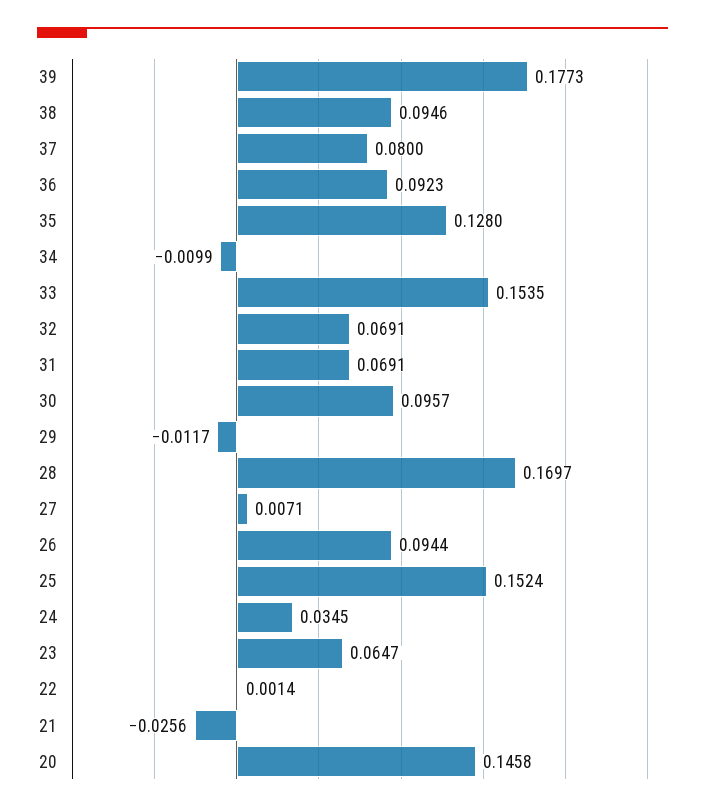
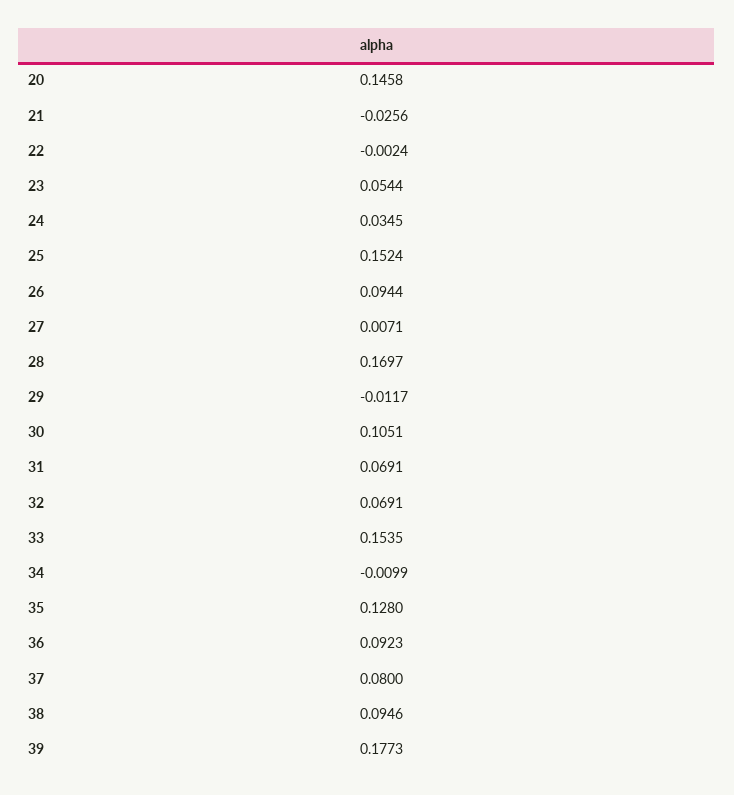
30: 0.0957 -> 0.1051
23: 0.0647 -> 0.0544
22: 0.0014 -> -0.0024

